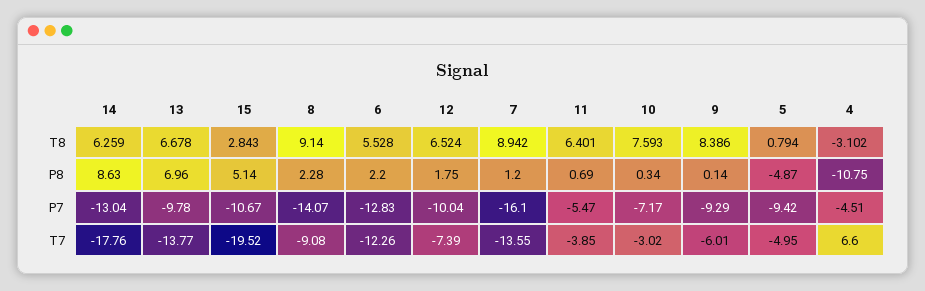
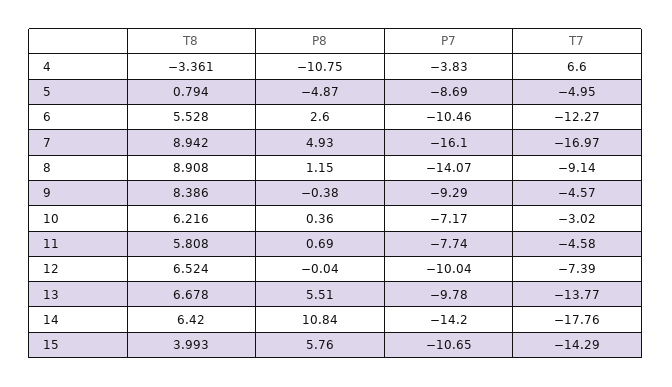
14, T8: 6.259 -> 6.42
15, T8: 2.843 -> 3.993
8, T8: 9.14 -> 8.908
11, T8: 6.401 -> 5.808
10, T8: 7.593 -> 6.216
4, T8: -3.102 -> -3.361
14, P8: 8.63 -> 10.84
13, P8: 6.96 -> 5.51
15, P8: 5.14 -> 5.76
8, P8: 2.28 -> 1.15
6, P8: 2.2 -> 2.6
12, P8: 1.75 -> -0.04
7, P8: 1.2 -> 4.93
10, P8: 0.34 -> 0.36
9, P8: 0.14 -> -0.38
14, P7: -13.04 -> -14.2
15, P7: -10.67 -> -10.65
6, P7: -12.83 -> -10.46
11, P7: -5.47 -> -7.74
5, P7: -9.42 -> -8.69
4, P7: -4.51 -> -3.83
15, T7: -19.52 -> -14.29
8, T7: -9.08 -> -9.14
6, T7: -12.26 -> -12.27
7, T7: -13.55 -> -16.97
11, T7: -3.85 -> -4.58
9, T7: -6.01 -> -4.57

